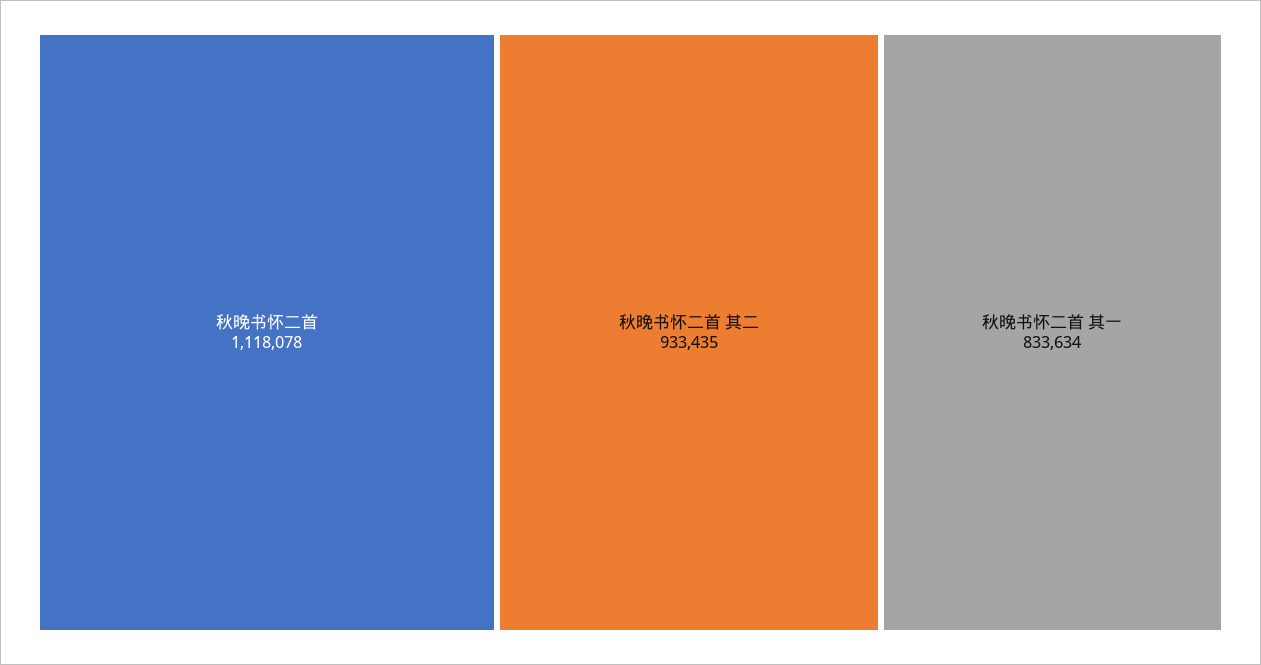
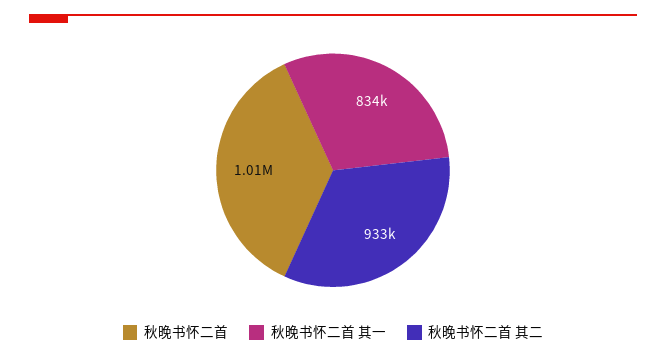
秋晚书怀二首: 1118078 -> 1010000

